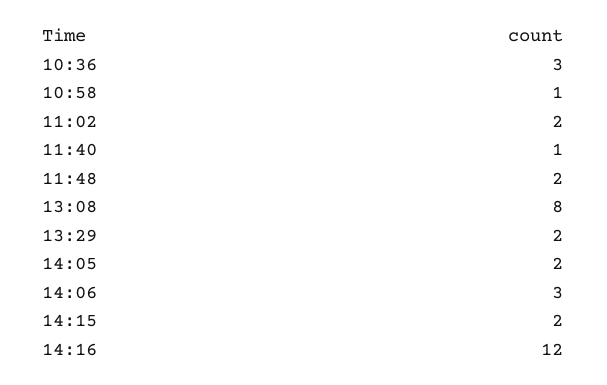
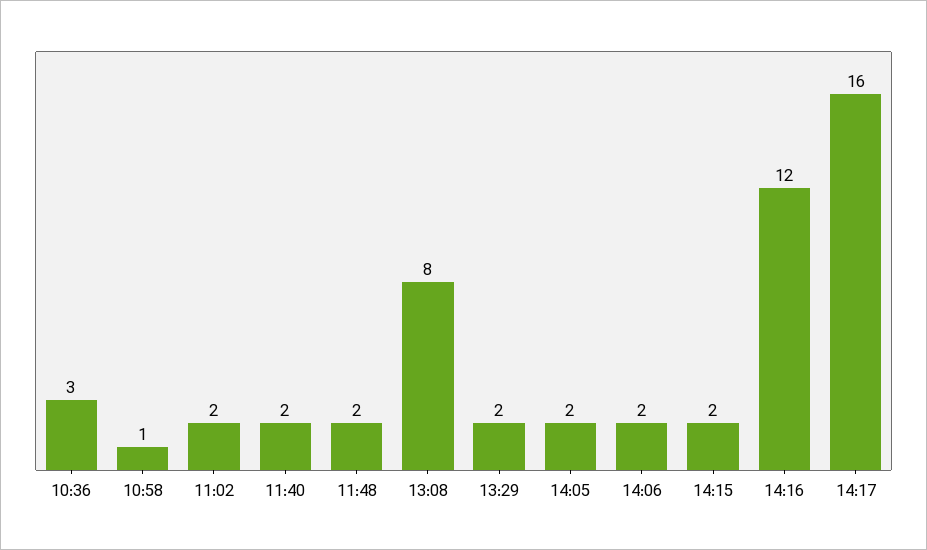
11:40: 1 -> 2
14:06: 3 -> 2
14:17: none -> 16

